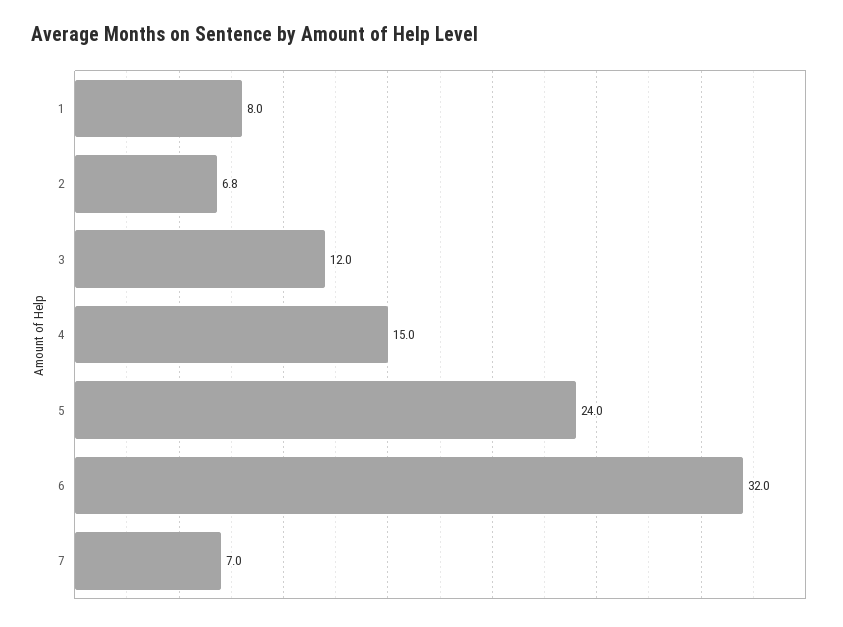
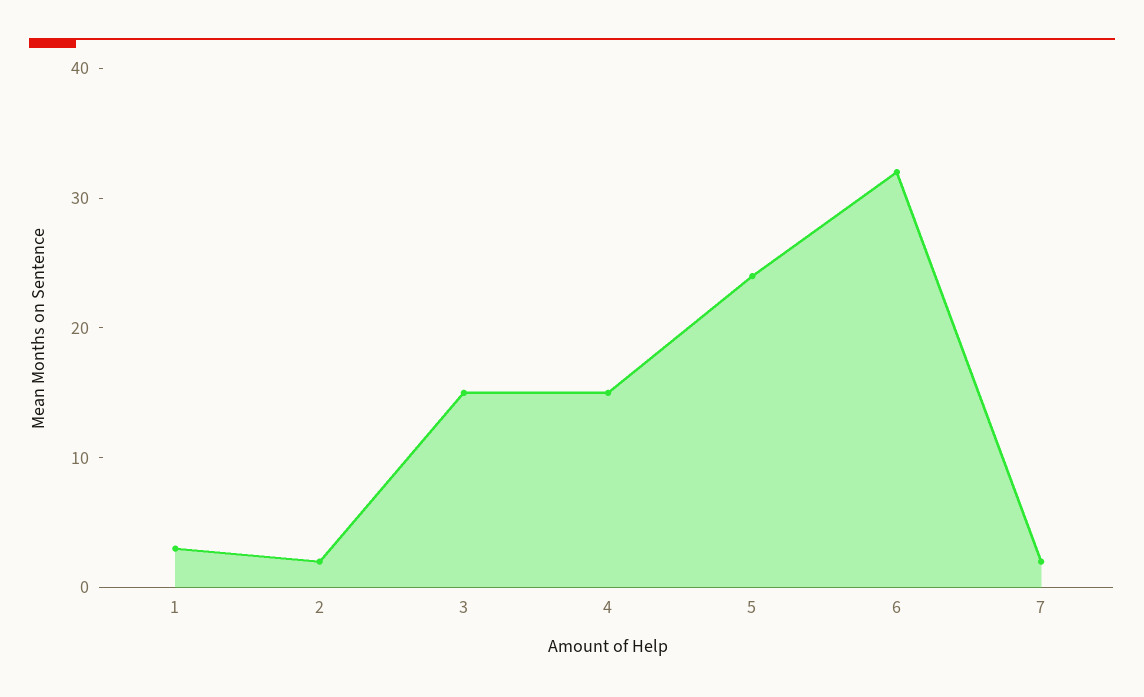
1: 8 -> 3
2: 6.8 -> 2
3: 12 -> 15
7: 7 -> 2

